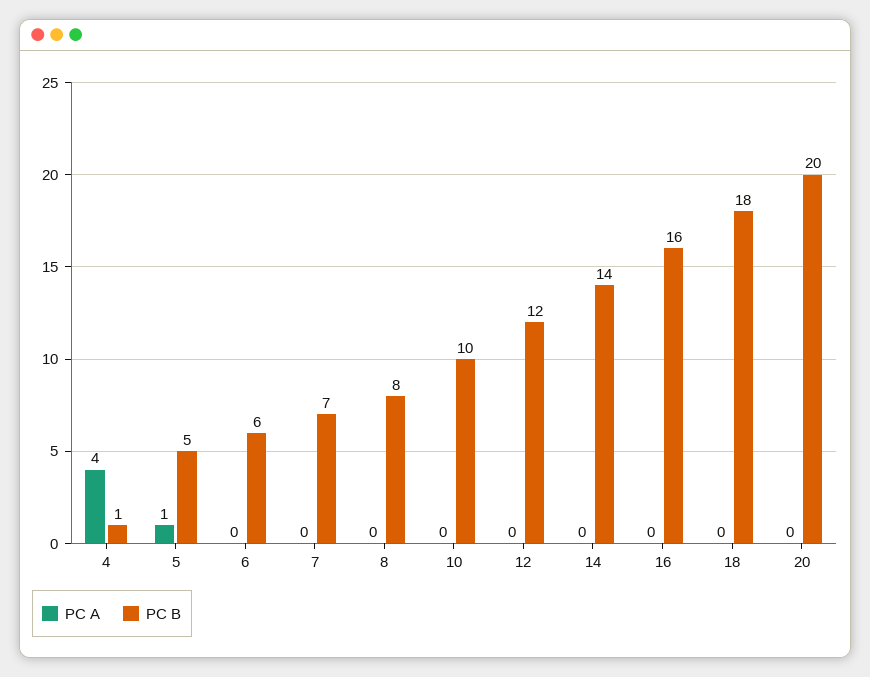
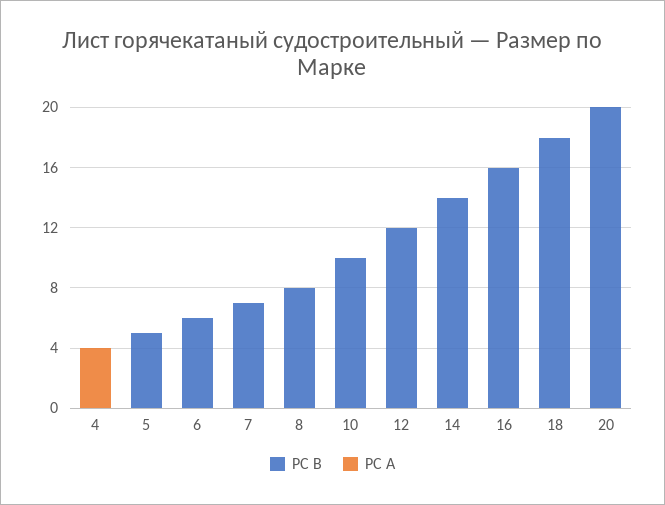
РС B, 4: 1 -> 0
РС A, 5: 1 -> 0

